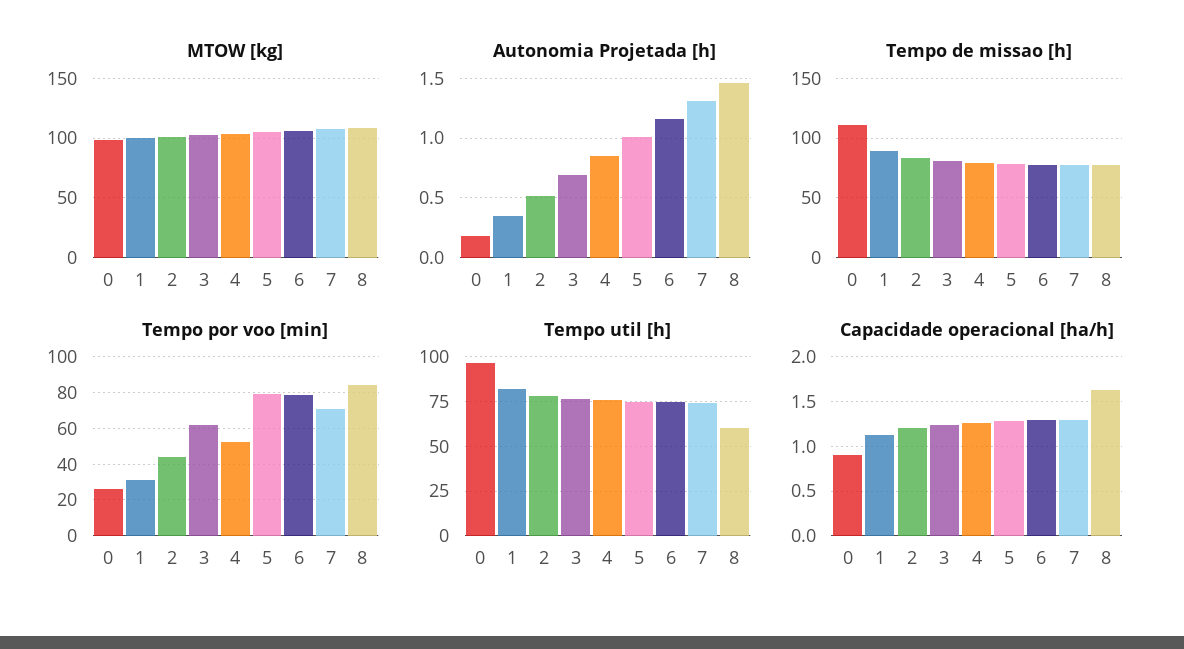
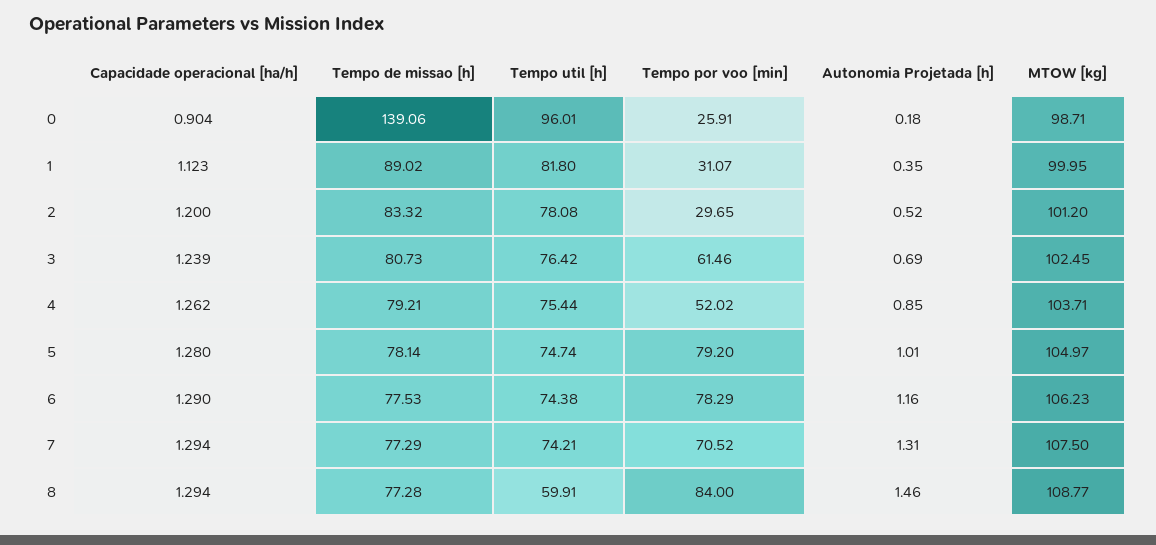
Tempo de missao [h], 0: 110 -> 139.06
Tempo por voo [min], 2: 45 -> 29.65
Capacidade operacional [ha/h], 8: 1.6 -> 1.294

